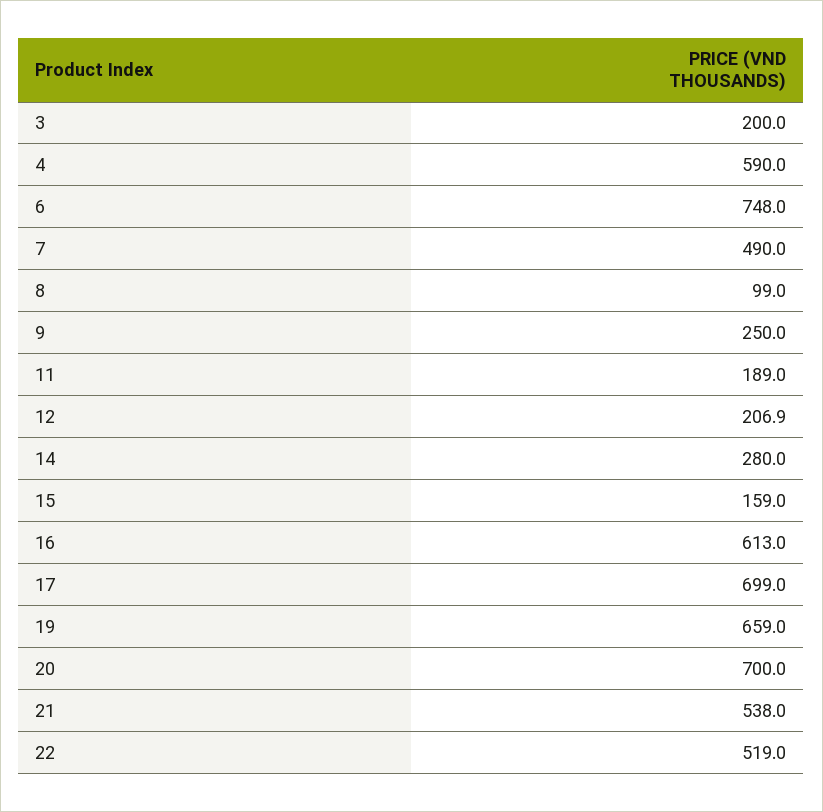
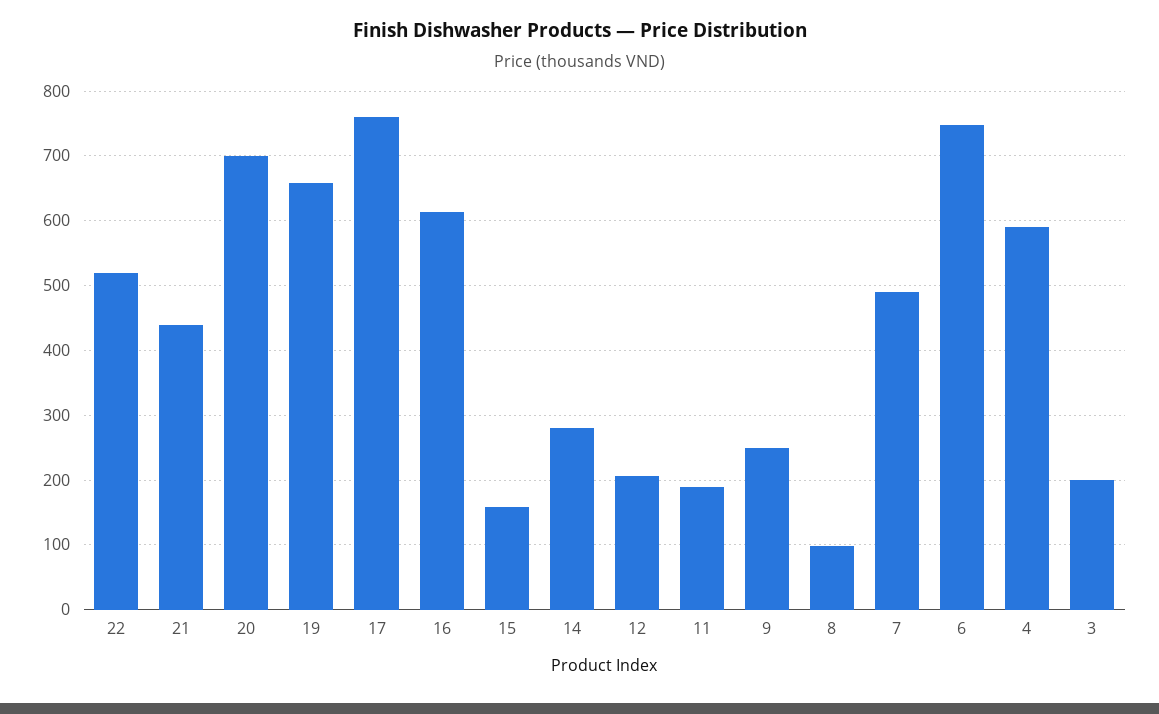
17: 699 -> 760
21: 538 -> 440

